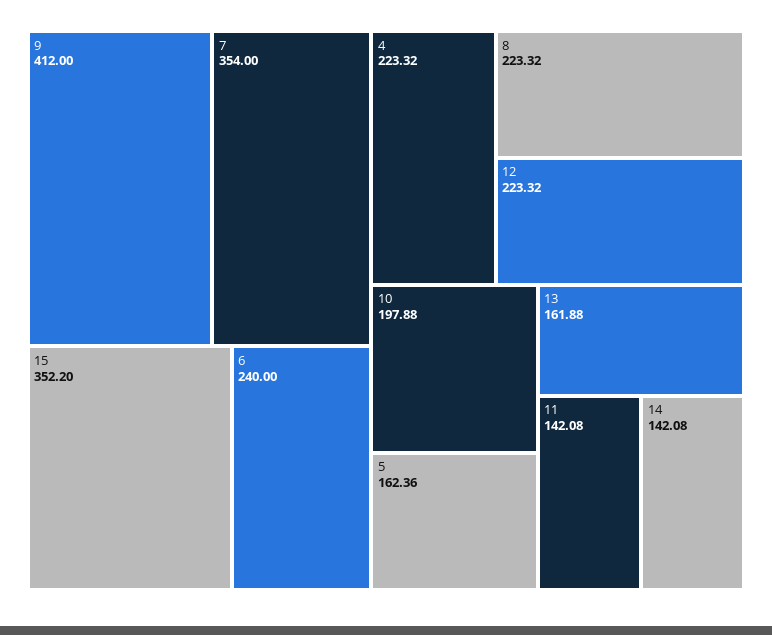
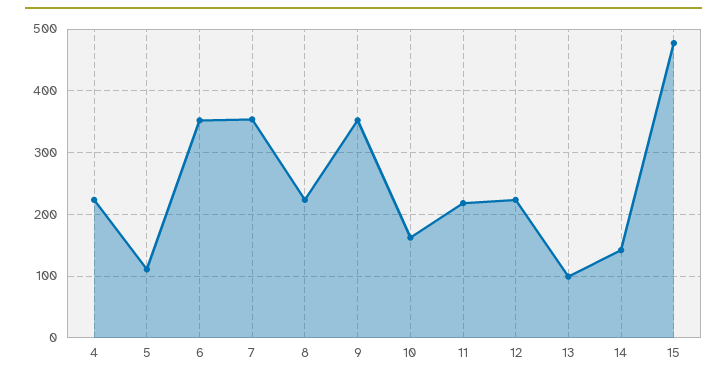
9: 412 -> 350
15: 352.2 -> 480
6: 240 -> 350
10: 197.88 -> 160
5: 162.36 -> 110
13: 161.88 -> 100
11: 142.08 -> 220

